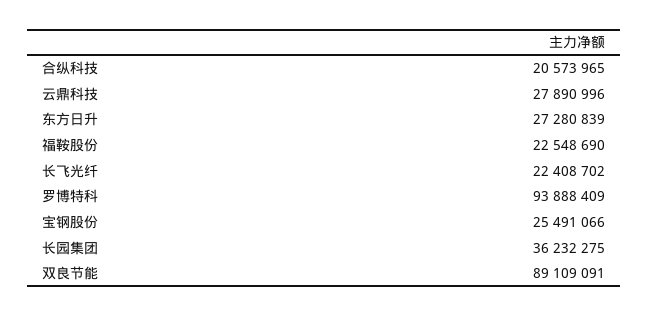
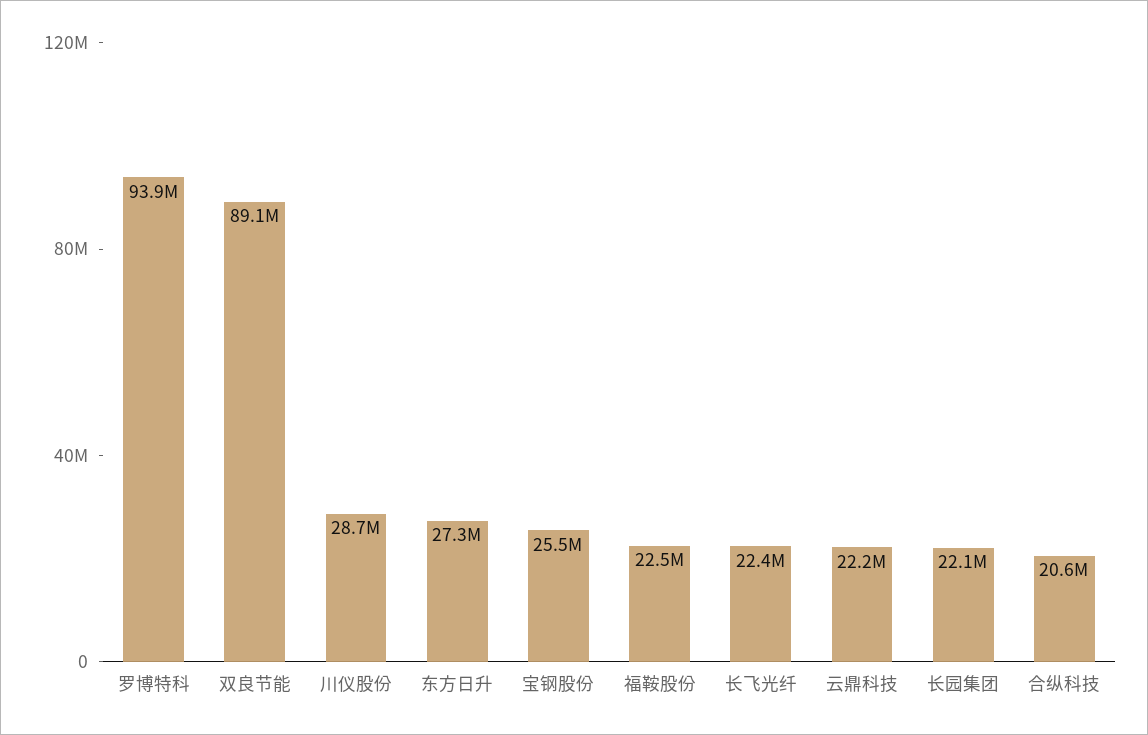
云鼎科技: 27890996 -> 22200000
长园集团: 36232275 -> 22100000
川仪股份: none -> 28700000

